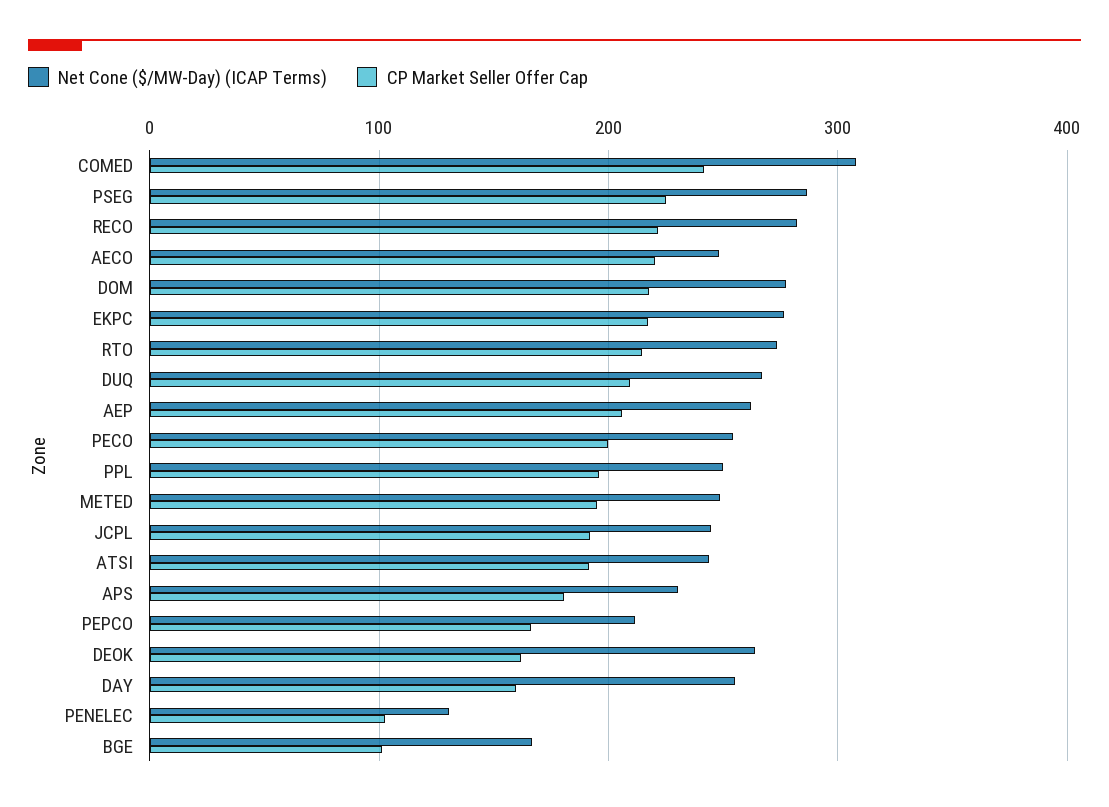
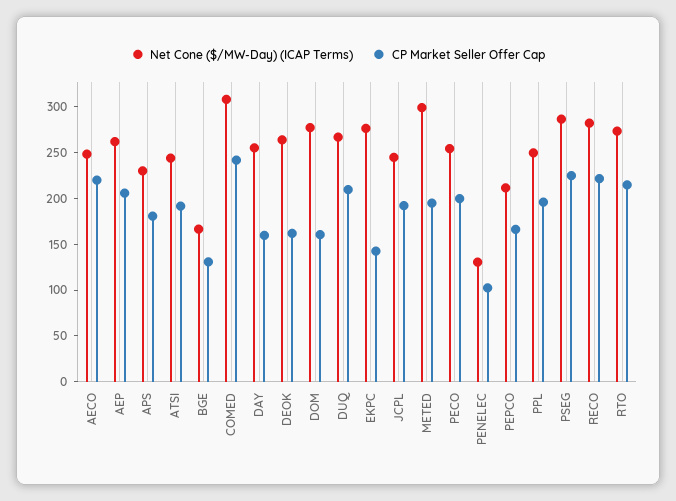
CP Market Seller Offer Cap, DOM: 220 -> 160
CP Market Seller Offer Cap, EKPC: 220 -> 140
Net Cone ($/MW-Day) (ICAP Terms), METED: 250 -> 300
CP Market Seller Offer Cap, BGE: 100 -> 130

